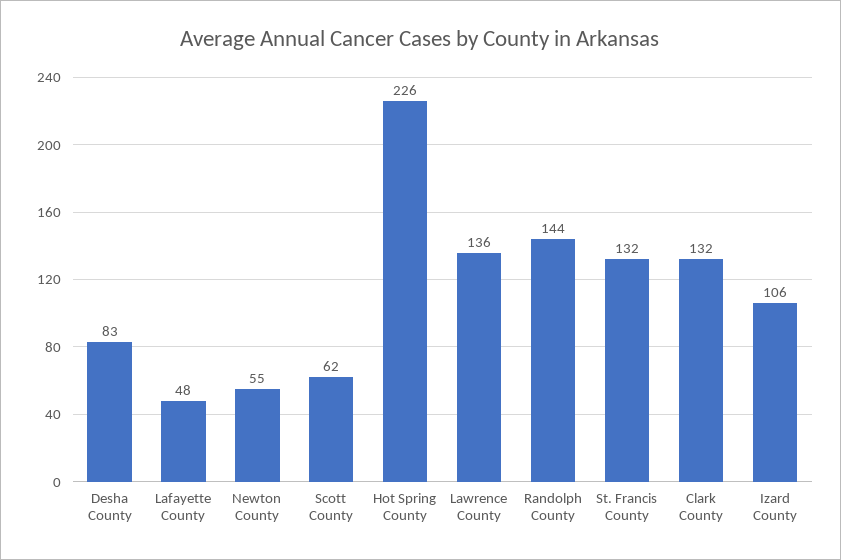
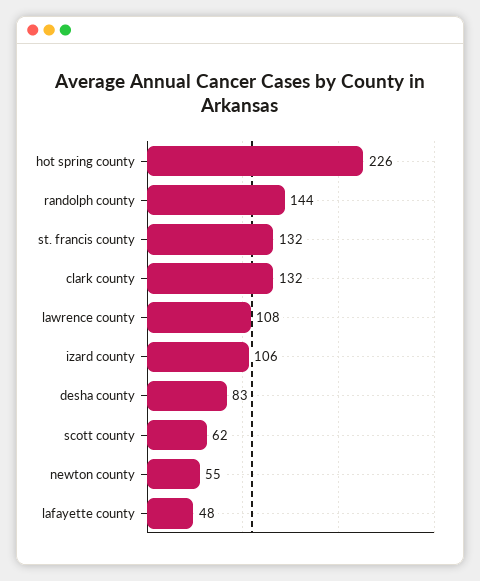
Lawrence County: 136 -> 108

